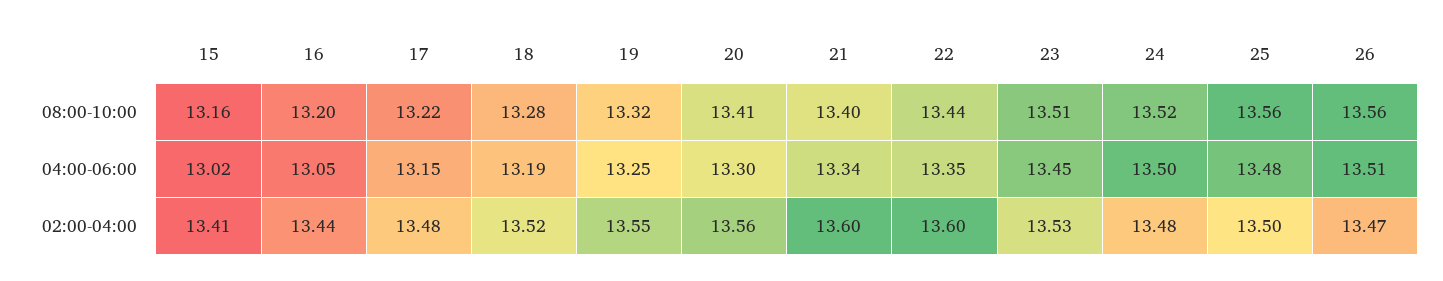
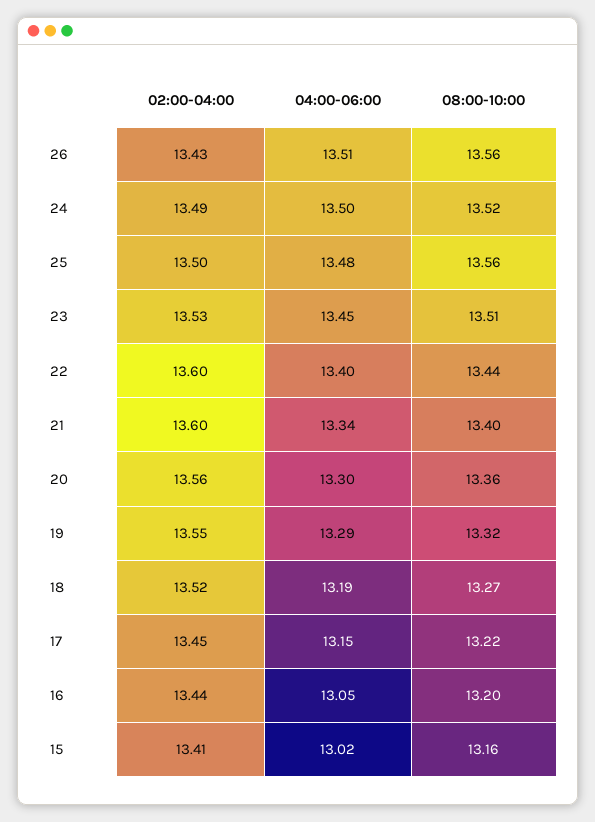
18, 08:00-10:00: 13.28 -> 13.27
20, 08:00-10:00: 13.41 -> 13.36
19, 04:00-06:00: 13.25 -> 13.29
22, 04:00-06:00: 13.35 -> 13.4
17, 02:00-04:00: 13.48 -> 13.45
24, 02:00-04:00: 13.48 -> 13.49
26, 02:00-04:00: 13.47 -> 13.43

